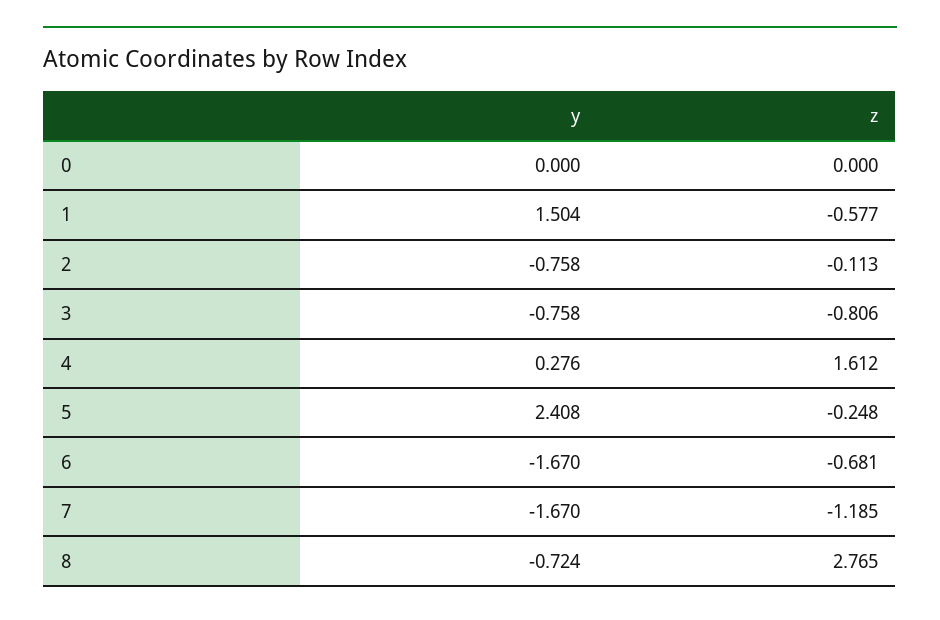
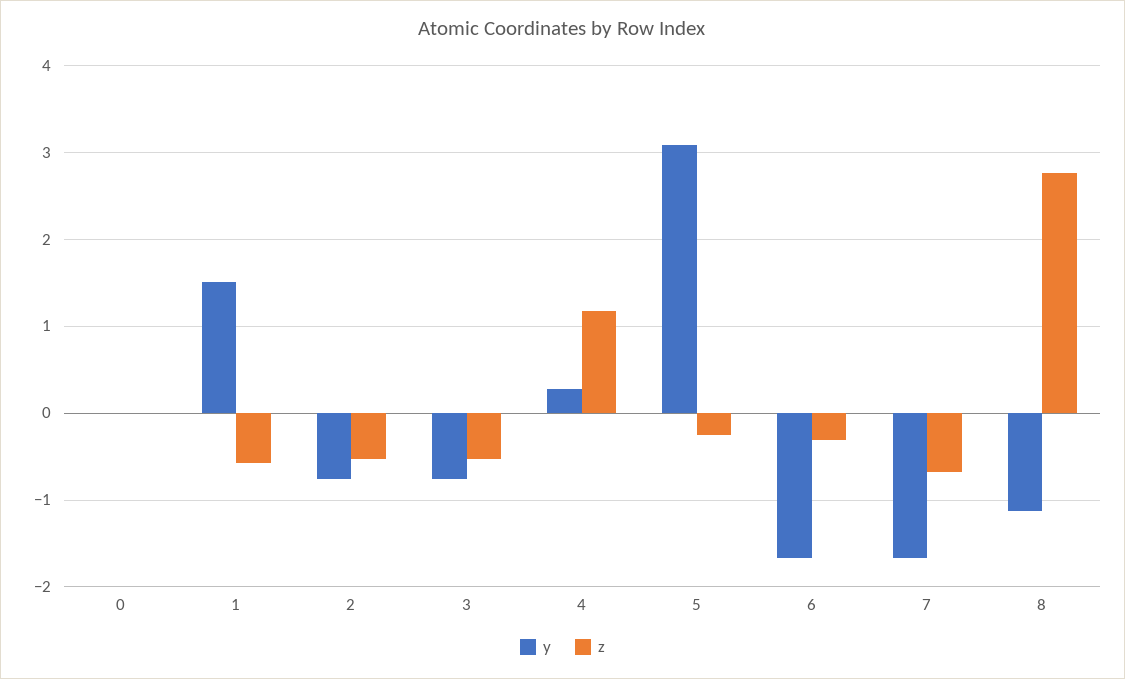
z, 2: -0.113 -> -0.5
z, 3: -0.806 -> -0.5
z, 4: 1.612 -> 1.2
y, 5: 2.408 -> 3.1
z, 6: -0.681 -> -0.3
z, 7: -1.185 -> -0.7
y, 8: -0.724 -> -1.1

